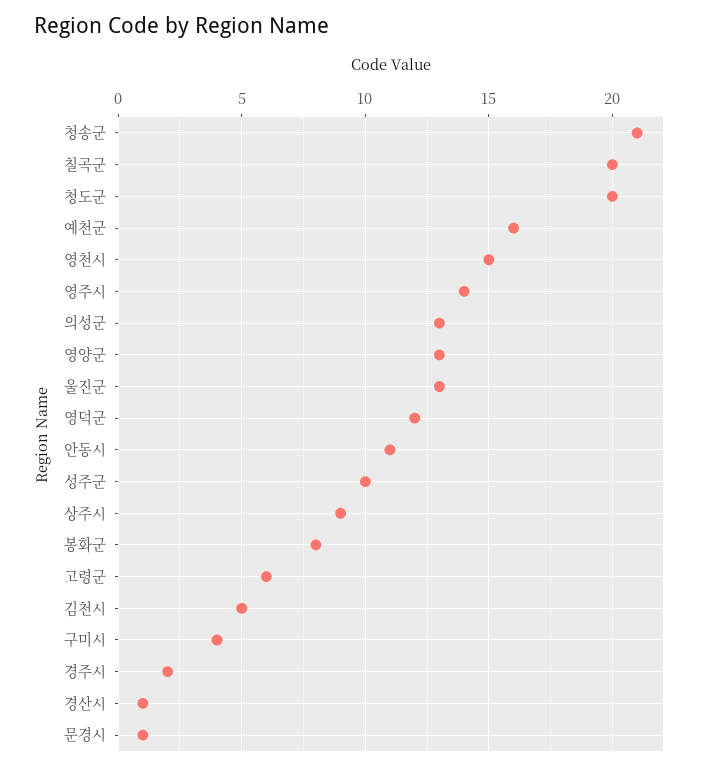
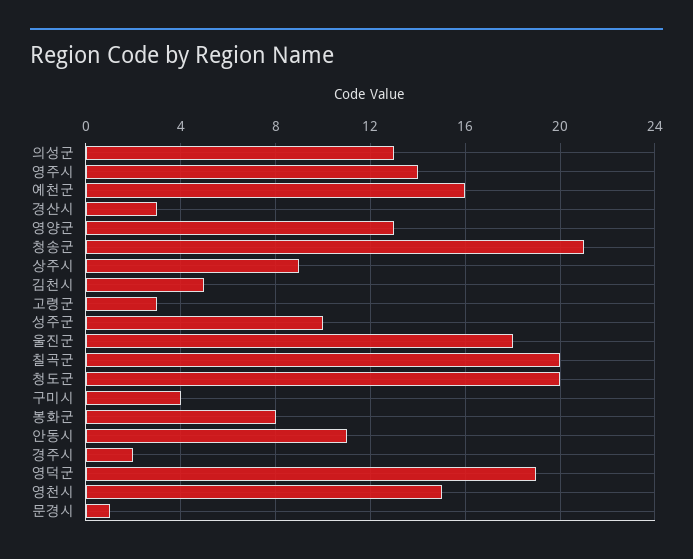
울진군: 13 -> 18
영덕군: 12 -> 19
고령군: 6 -> 3
경산시: 1 -> 3

